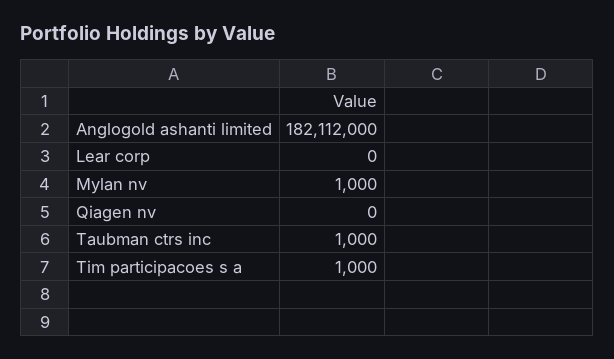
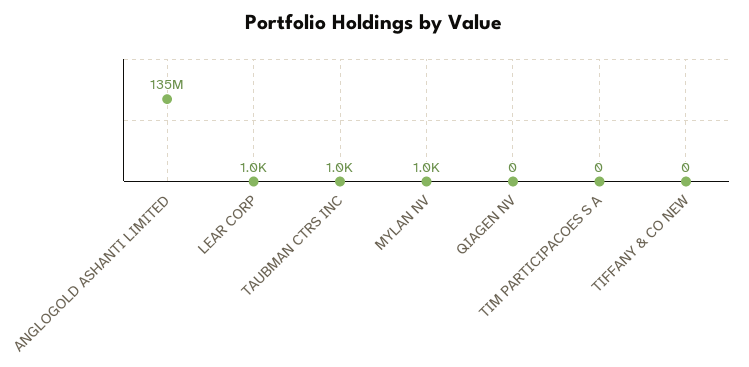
Anglogold ashanti limited: 182112000 -> 135000000
Lear corp: 0 -> 1000
Tim participacoes s a: 1000 -> 0
TIFFANY & CO NEW: none -> 0

